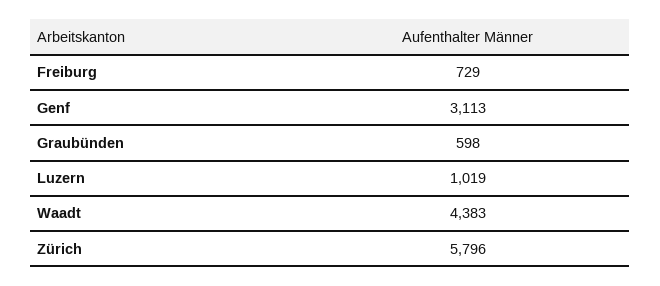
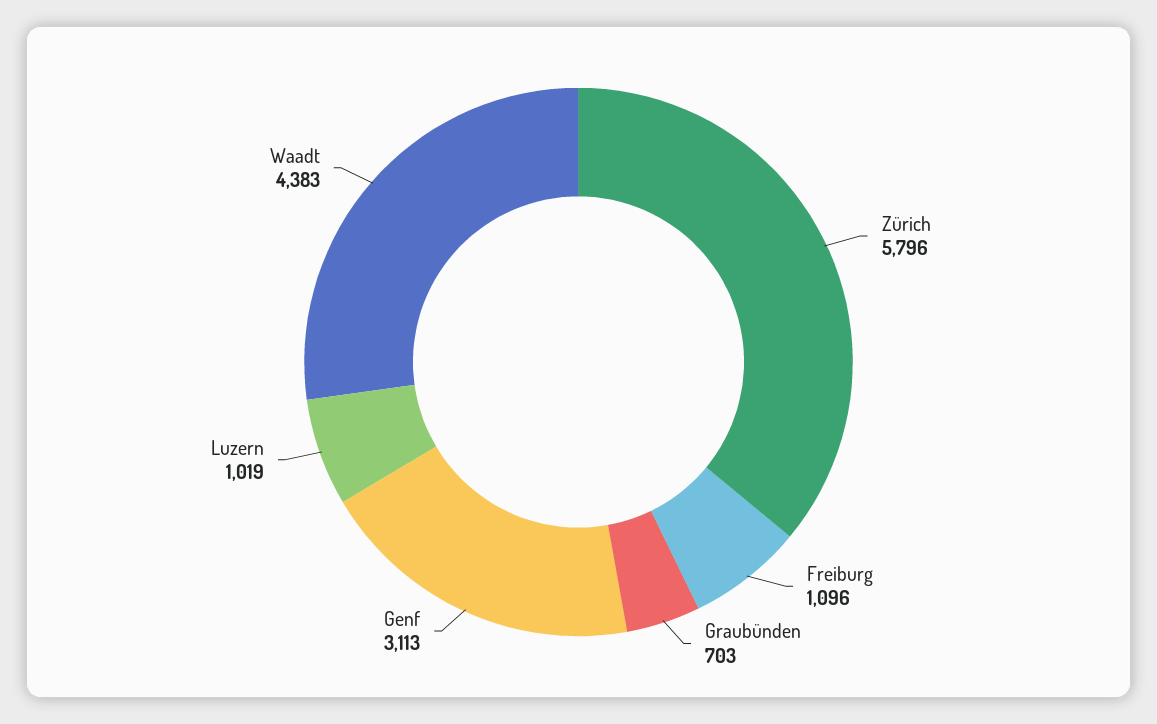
Freiburg: 729 -> 1096
Graubünden: 598 -> 703

